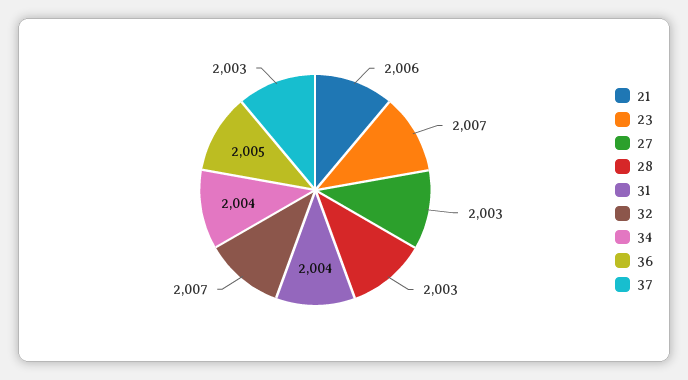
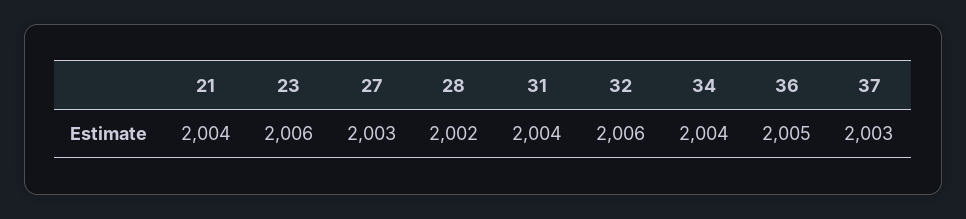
21: 2006 -> 2004
23: 2007 -> 2006
28: 2003 -> 2002
32: 2007 -> 2006

